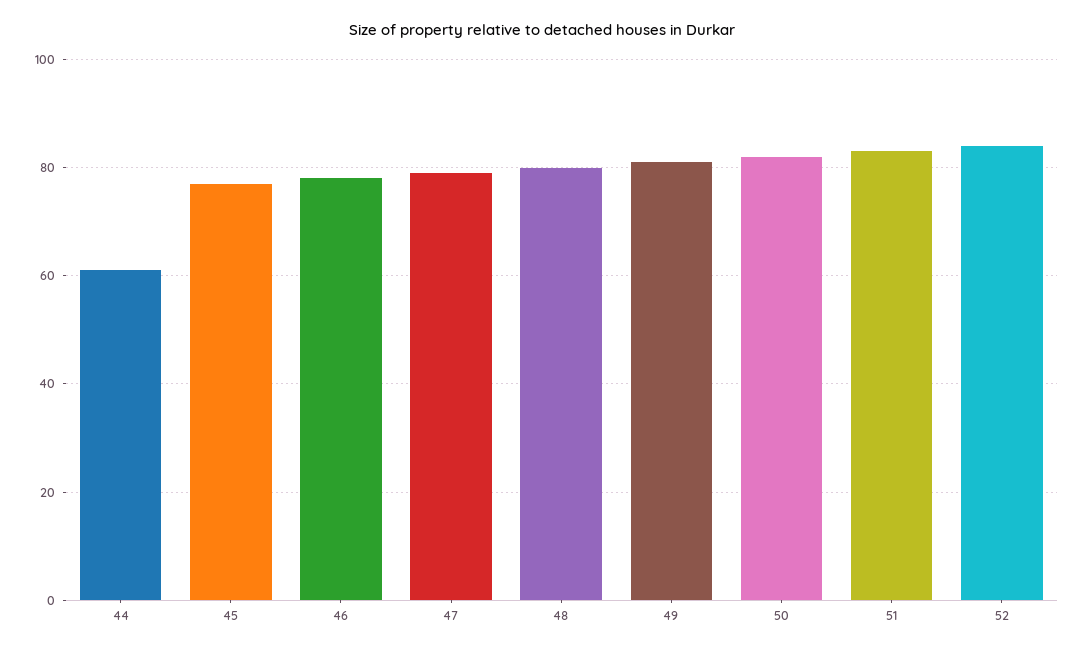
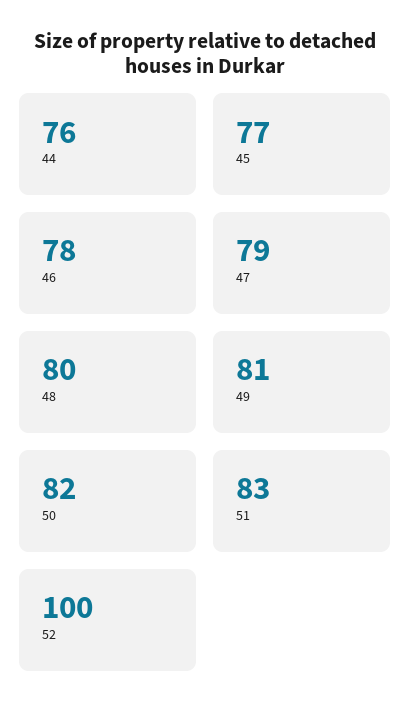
44: 60 -> 76
52: 85 -> 100

